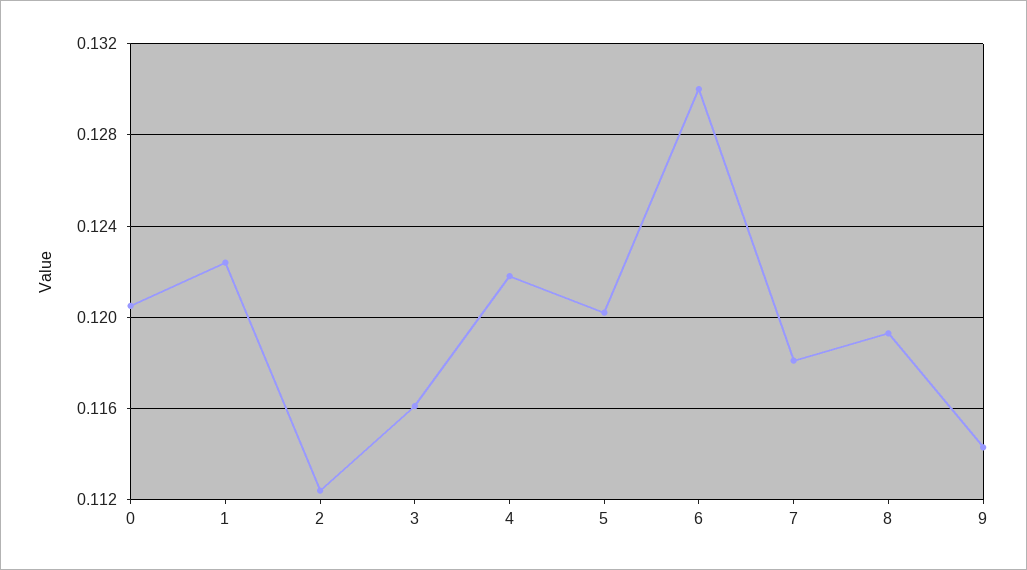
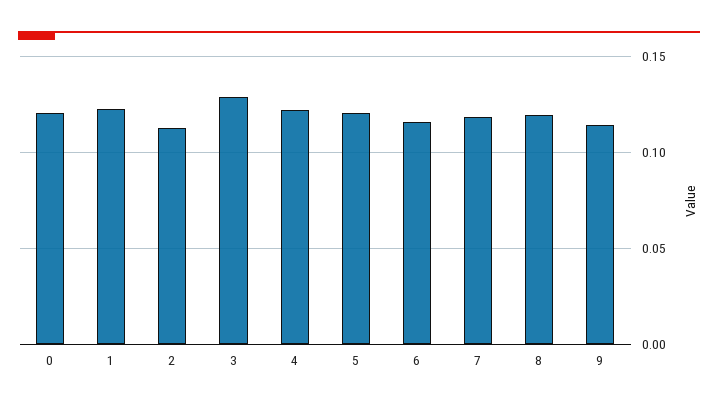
3: 0.116 -> 0.13
6: 0.13 -> 0.115

